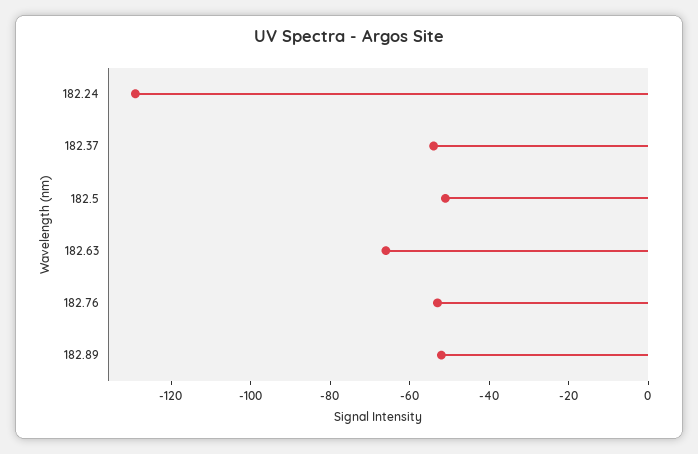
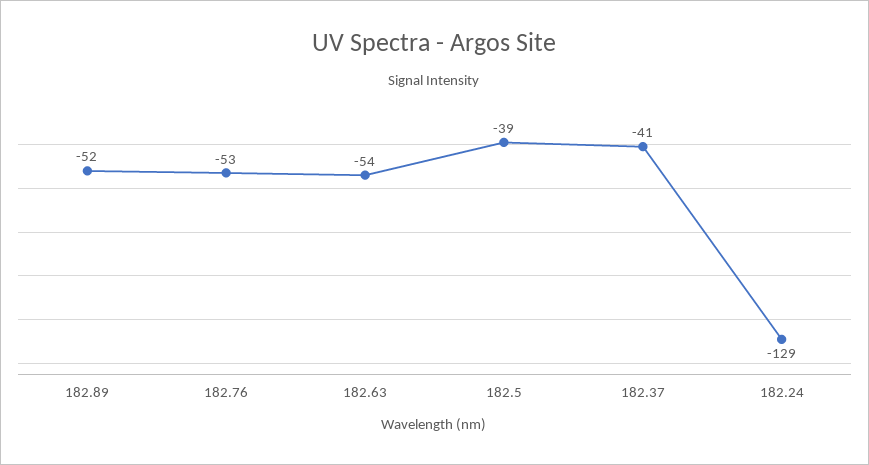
182.37: -55 -> -41
182.5: -50 -> -39
182.63: -65 -> -54

